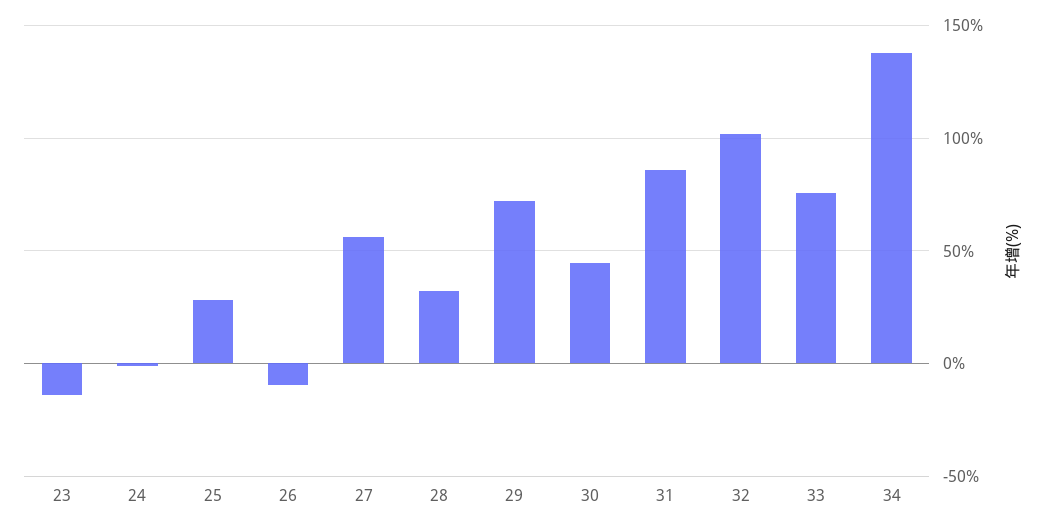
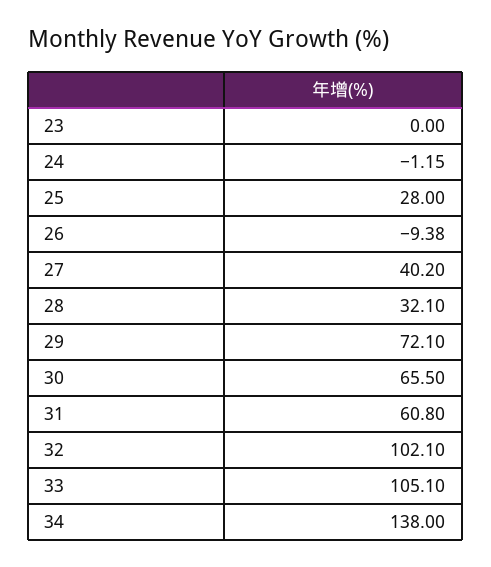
23: -15 -> 0
27: 55 -> 40.2
30: 45 -> 65.5
31: 85 -> 60.8
33: 75 -> 105.1

